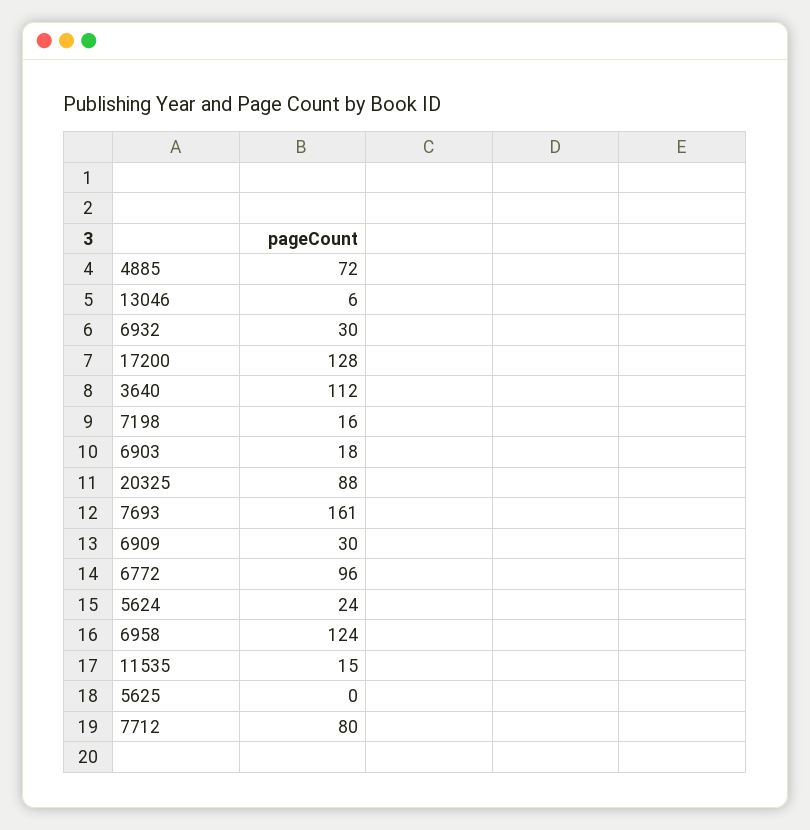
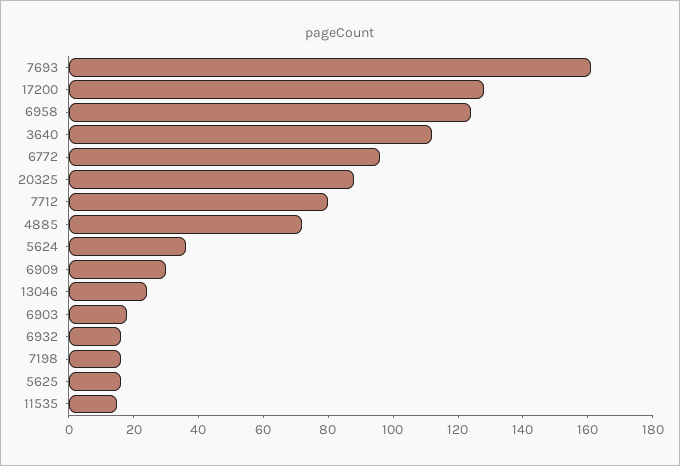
13046: 6 -> 25
6932: 30 -> 15
5624: 24 -> 35
5625: 0 -> 15

